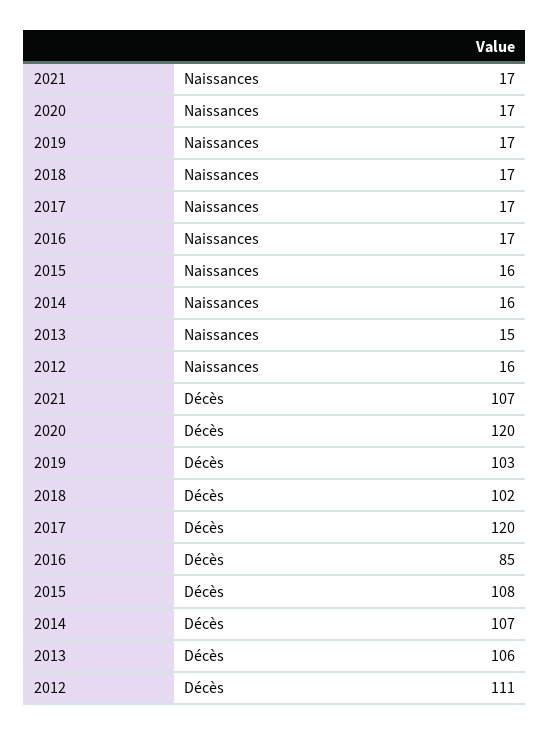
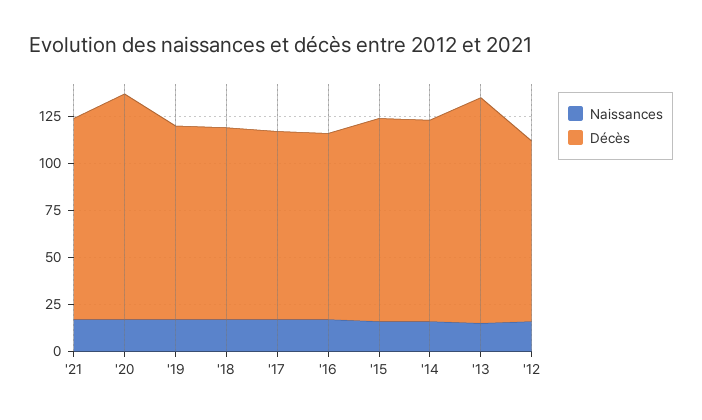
Décès, 2017: 120 -> 100
Décès, 2016: 85 -> 100
Décès, 2013: 106 -> 120
Décès, 2012: 111 -> 95

